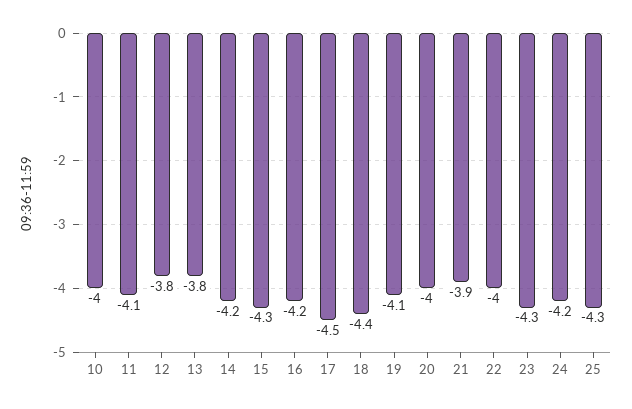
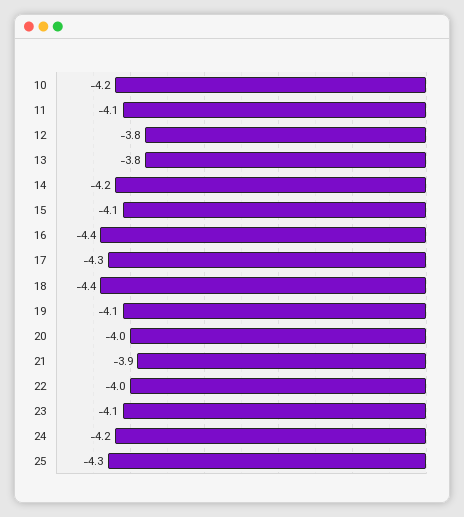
10: -4 -> -4.2
15: -4.3 -> -4.1
16: -4.2 -> -4.4
17: -4.5 -> -4.3
23: -4.3 -> -4.1

